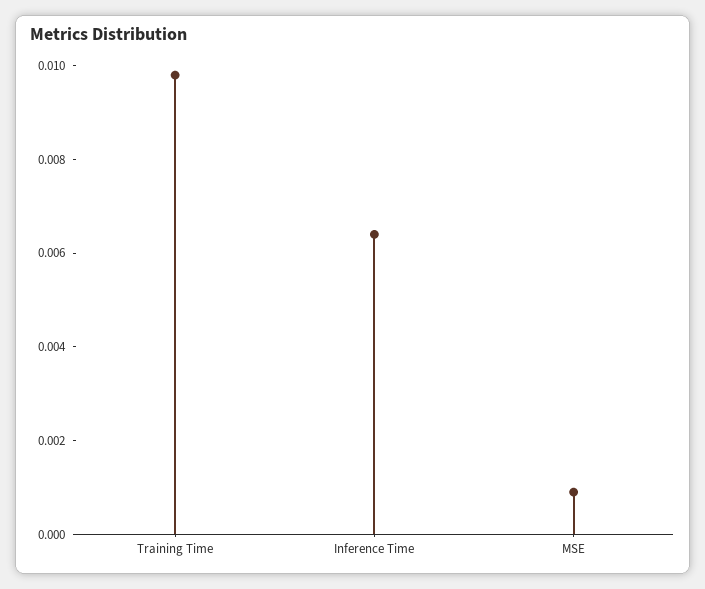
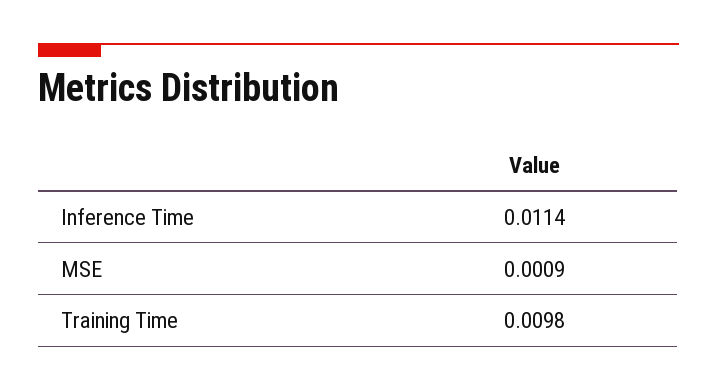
Inference Time: 0.0065 -> 0.0114

